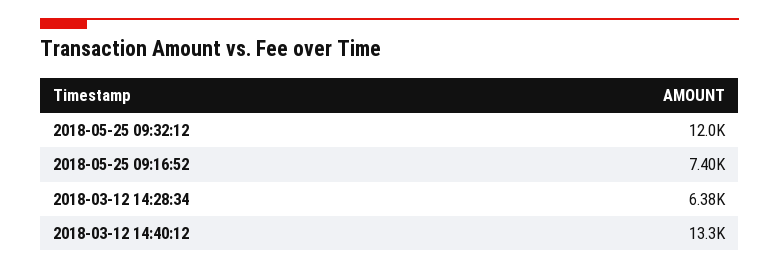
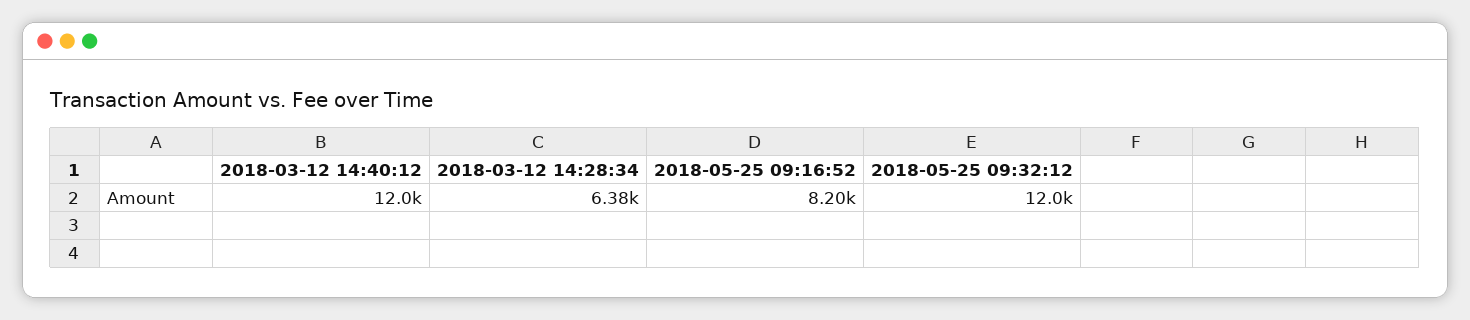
2018-05-25 09:16:52: 7400 -> 8200
2018-03-12 14:40:12: 13300 -> 12000

